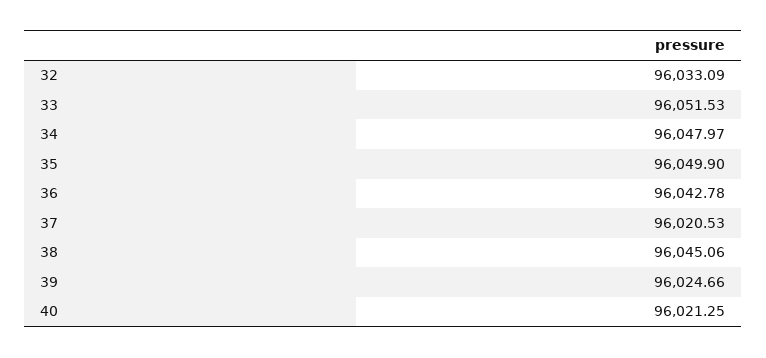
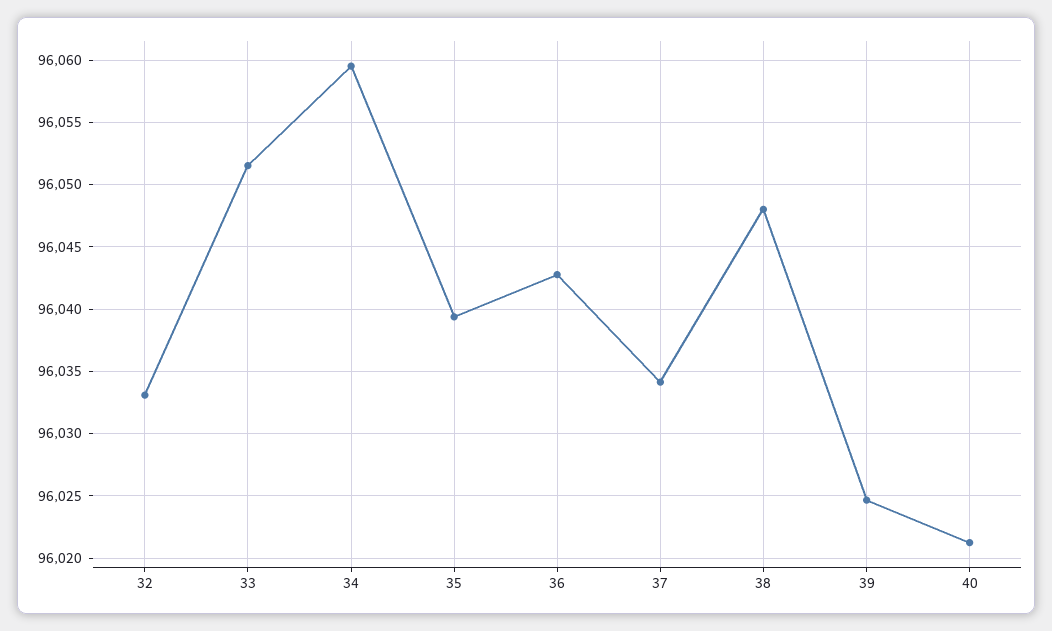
34: 96047.97 -> 96059.5
35: 96049.9 -> 96039.5
37: 96020.53 -> 96034
38: 96045.06 -> 96048

